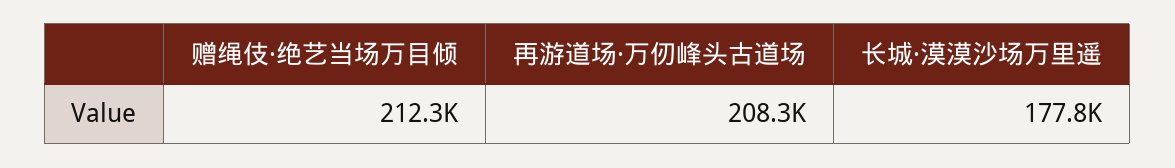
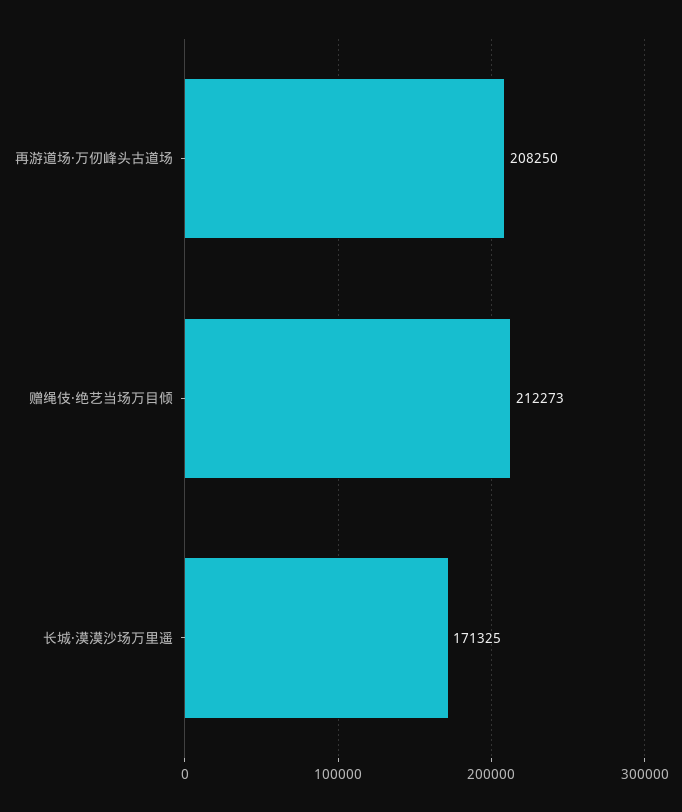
长城·漠漠沙场万里遥: 177800 -> 171325

